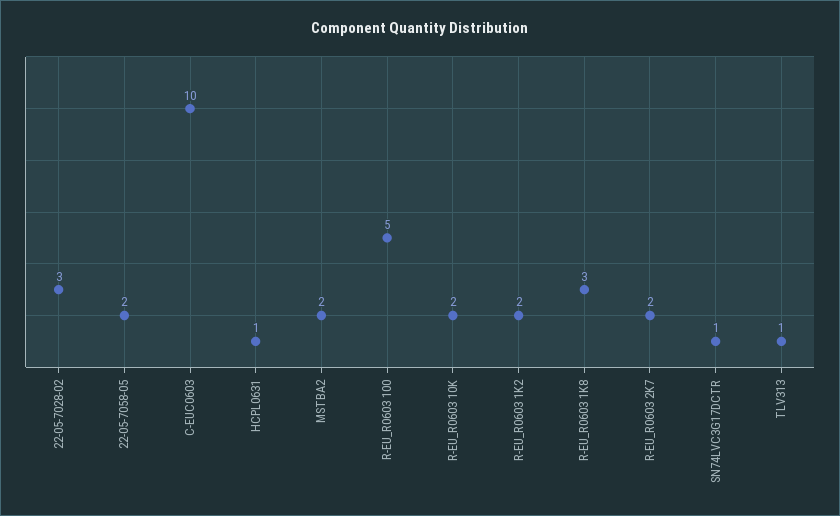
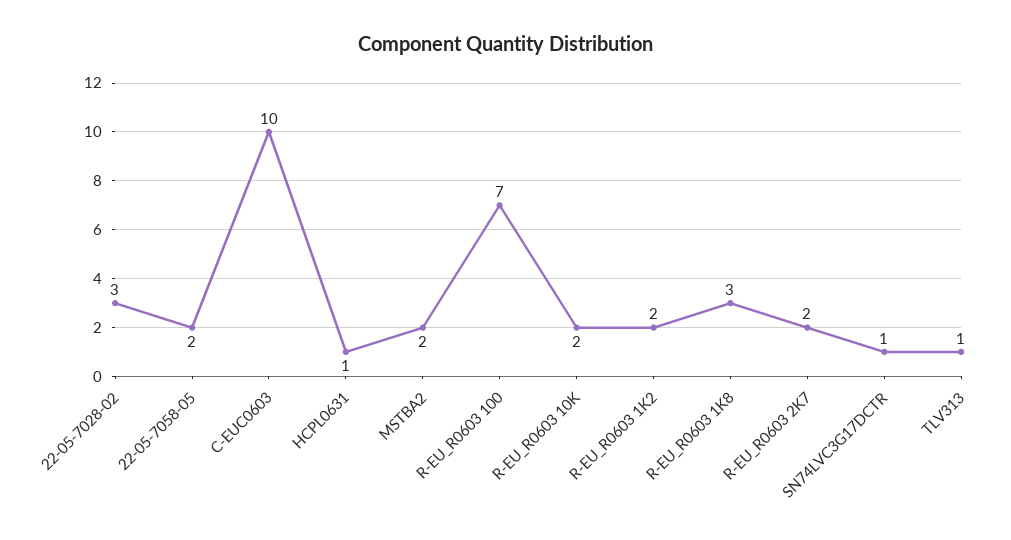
R-EU_R0603 100: 5 -> 7

